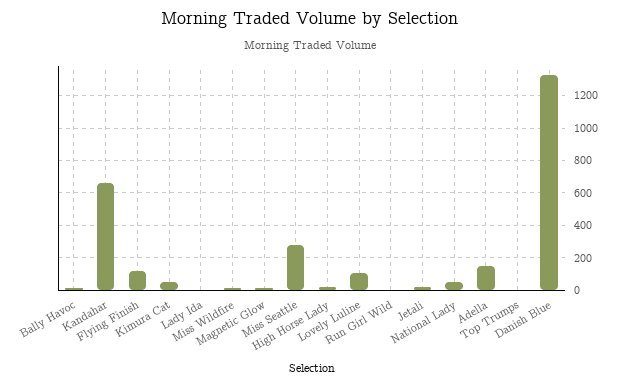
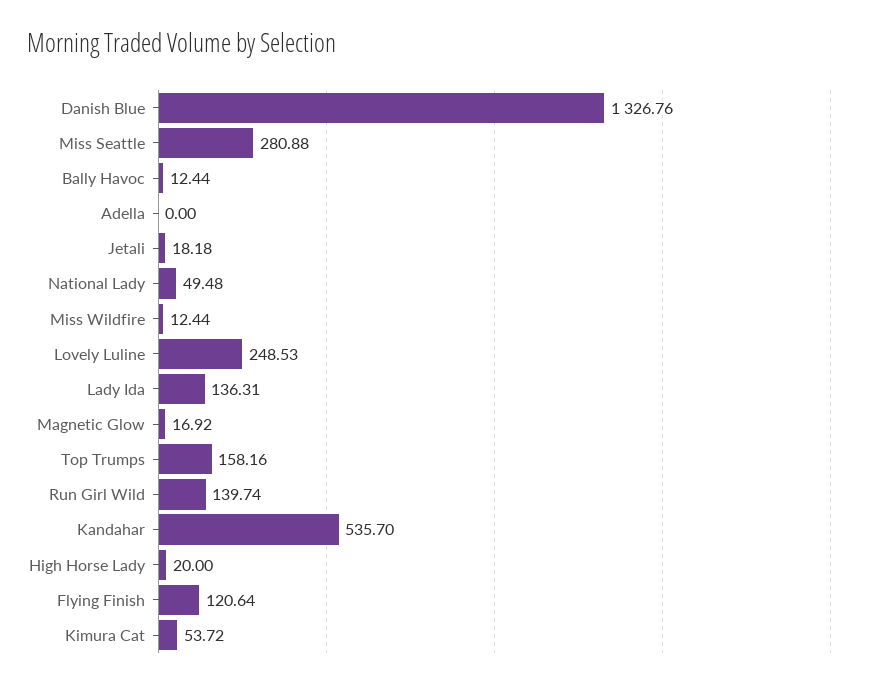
Kandahar: 650 -> 535.7
Lady Ida: 0 -> 136.31
Lovely Luline: 100 -> 248.53
Run Girl Wild: 0 -> 139.74
Adella: 150 -> 0
Top Trumps: 0 -> 158.16

